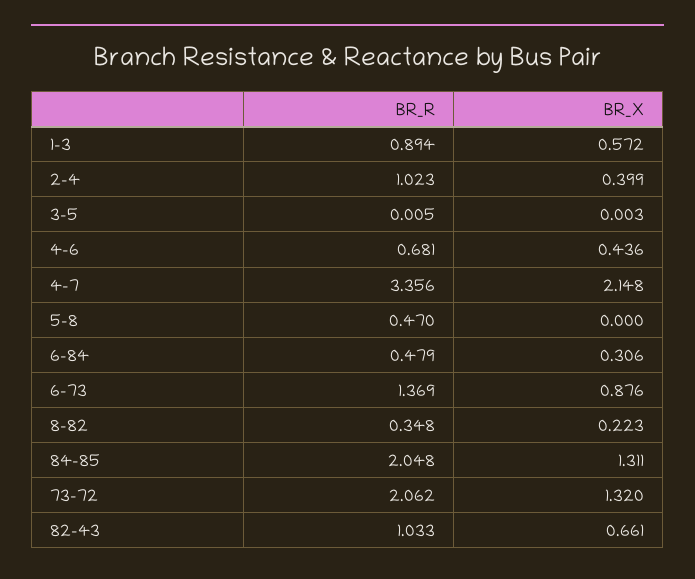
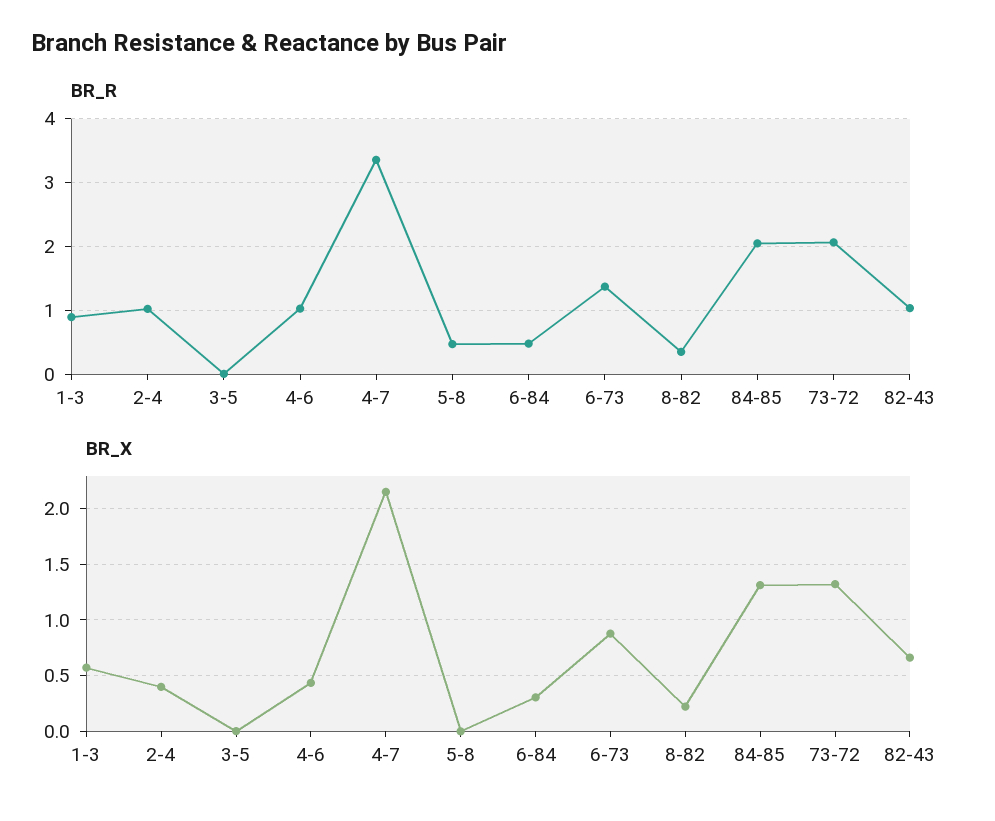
BR_R, 4-6: 0.681 -> 1

